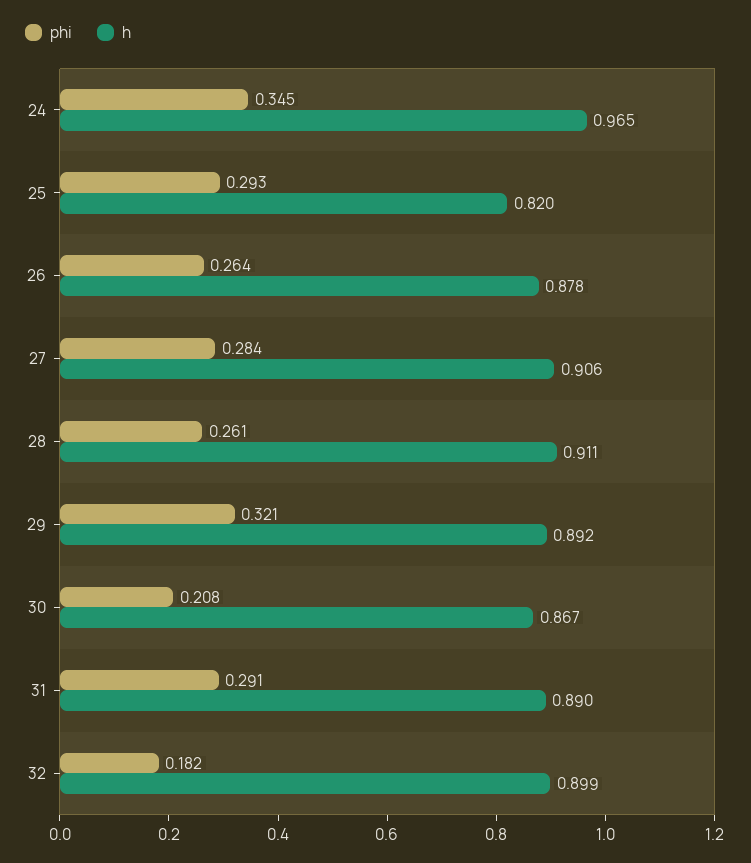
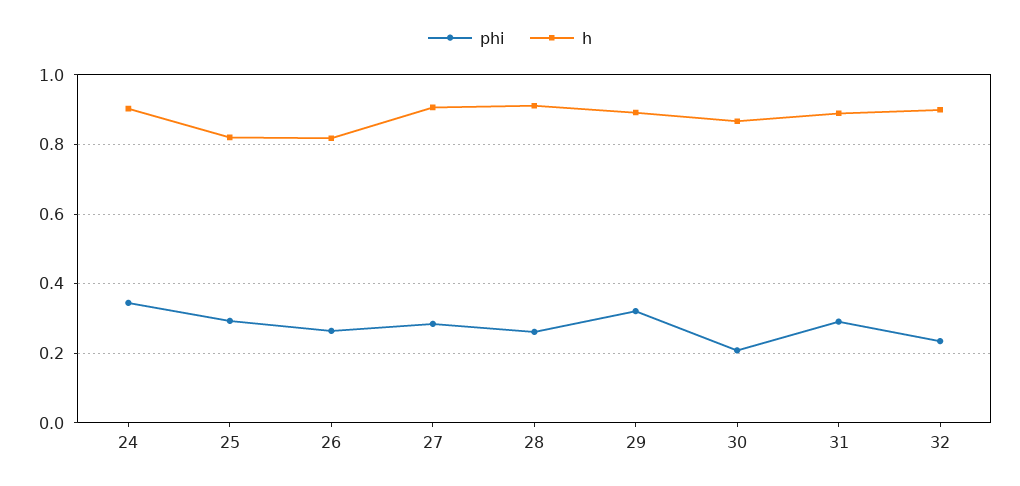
h, 24: 0.965 -> 0.9
h, 26: 0.878 -> 0.82
phi, 32: 0.182 -> 0.24

